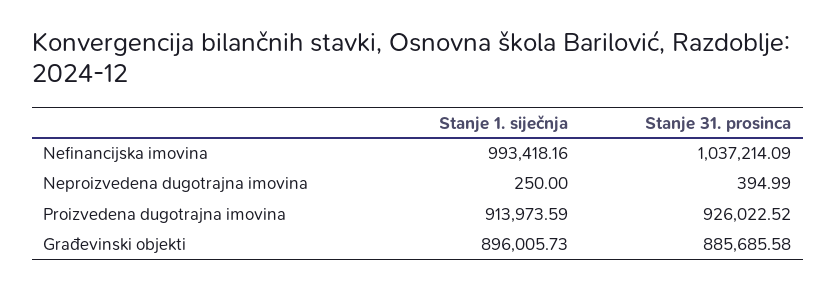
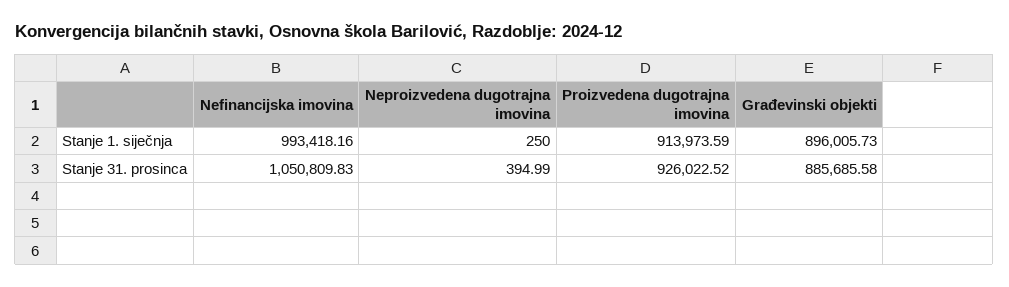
Stanje 31. prosinca, Nefinancijska imovina: 1037214.09 -> 1050809.83

